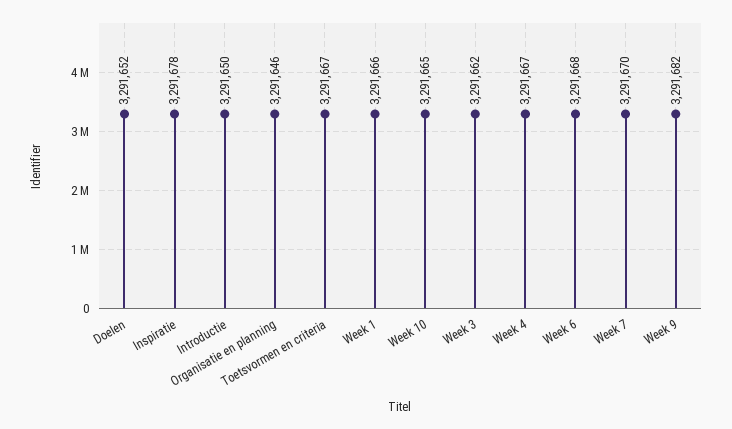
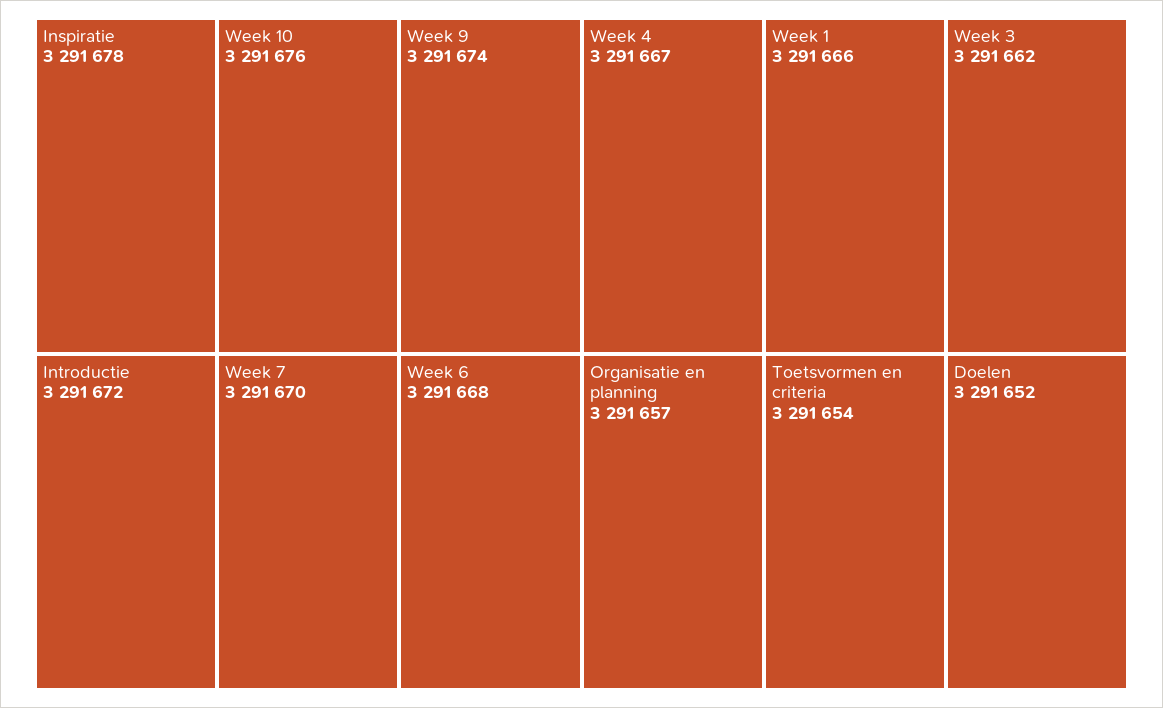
Introductie: 3291650 -> 3291672
Organisatie en planning: 3291646 -> 3291657
Toetsvormen en criteria: 3291667 -> 3291654
Week 10: 3291665 -> 3291676
Week 9: 3291682 -> 3291674

